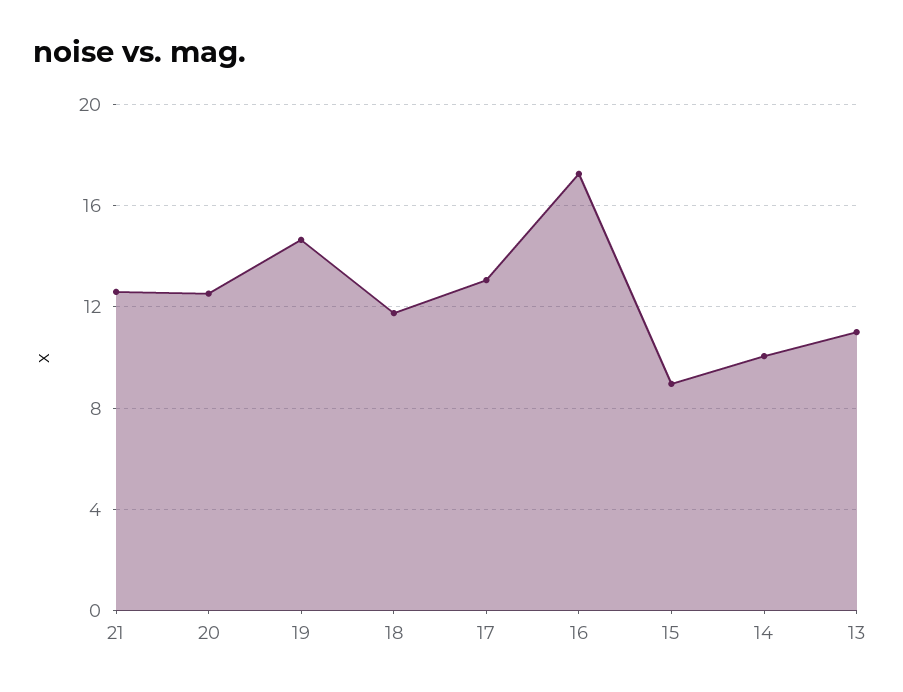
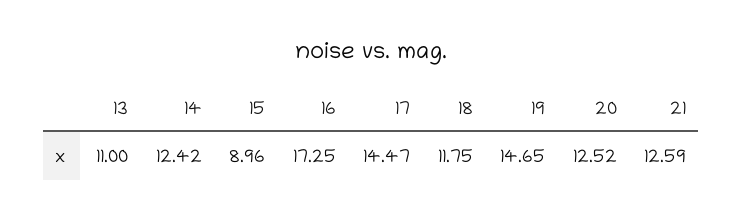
17: 13 -> 14.47
14: 10 -> 12.42

